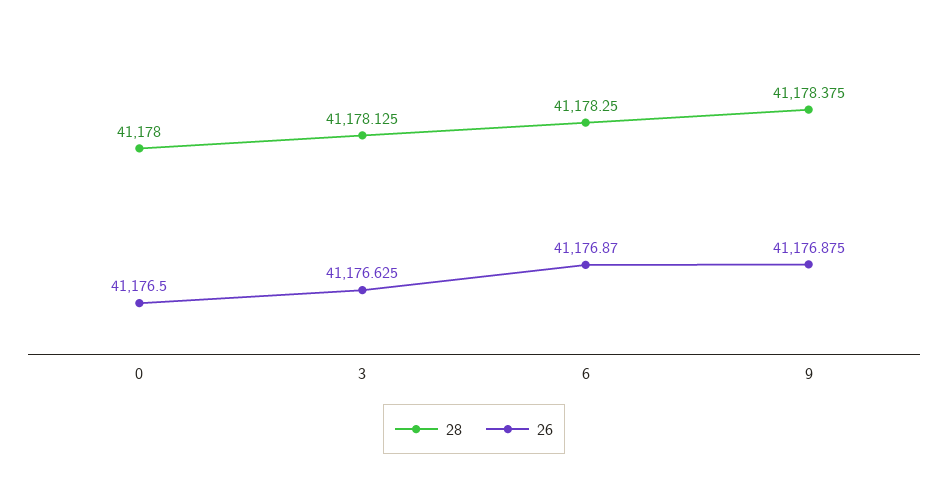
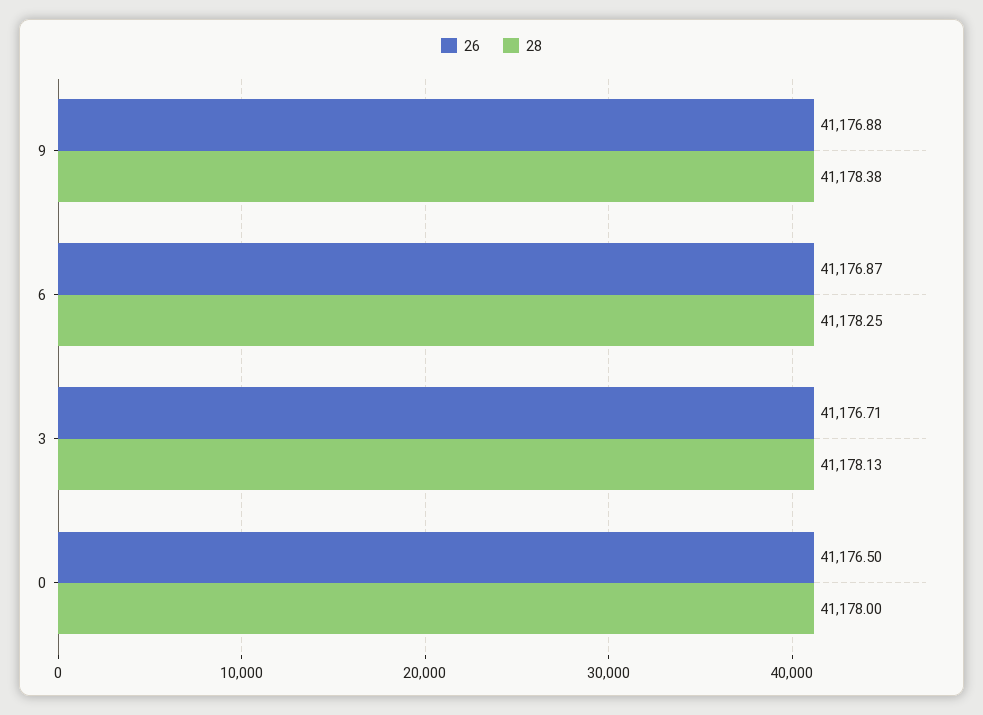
26, 3: 41176.625 -> 41176.71

